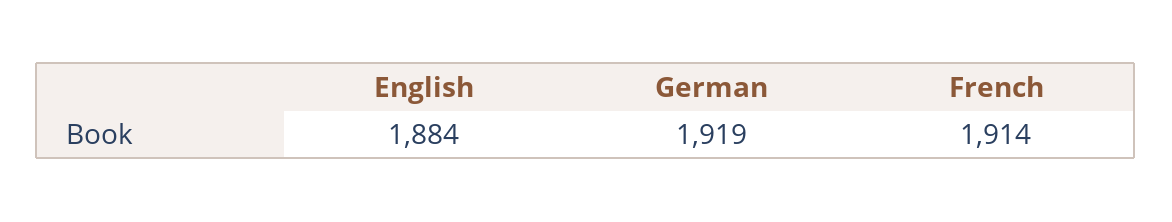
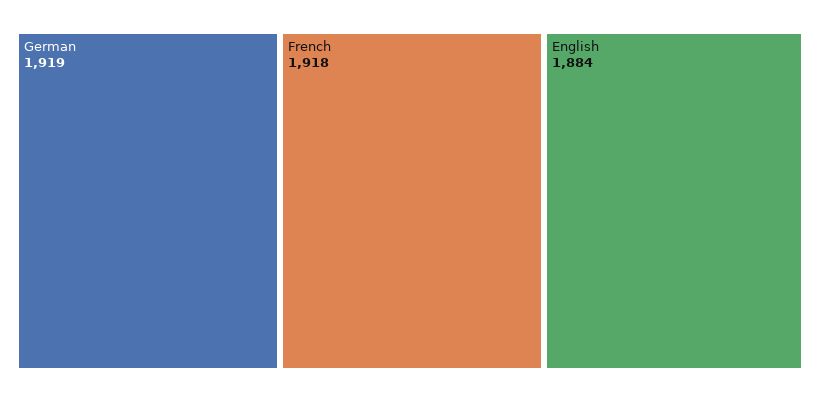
French: 1914 -> 1918

